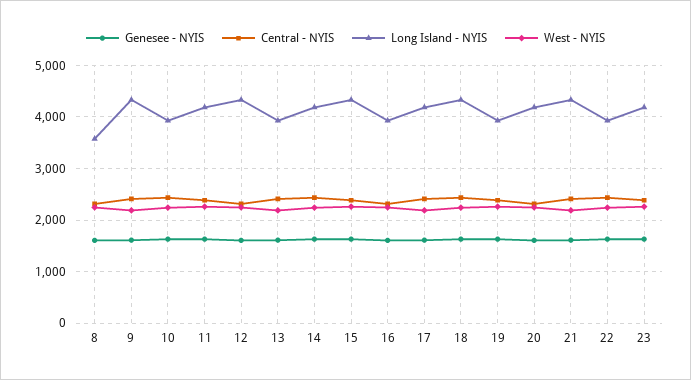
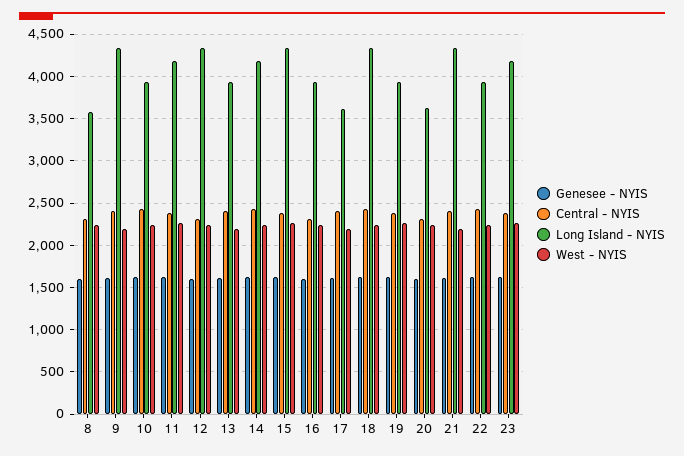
Long Island - NYIS, 17: 4200 -> 3600
Long Island - NYIS, 20: 4200 -> 3600

